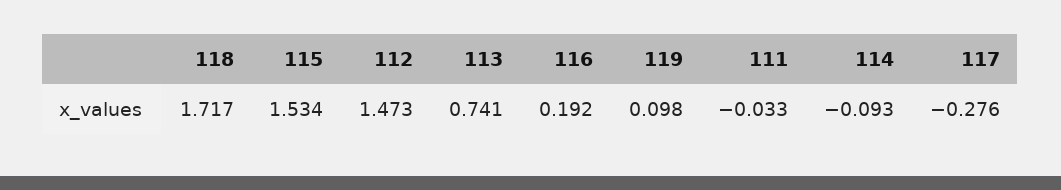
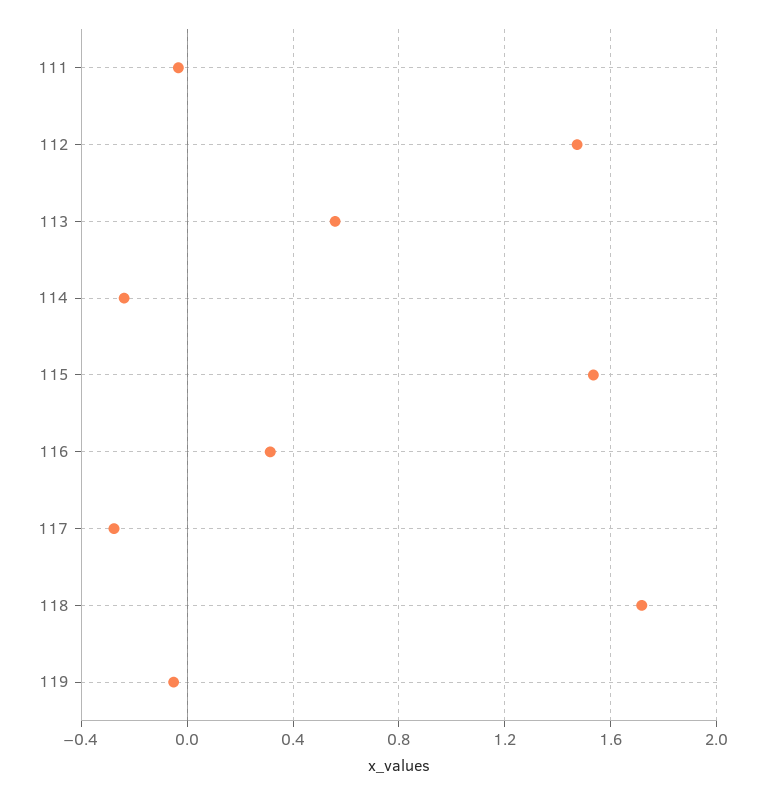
113: 0.741 -> 0.55
116: 0.192 -> 0.3
119: 0.098 -> -0.05
114: -0.093 -> -0.25

